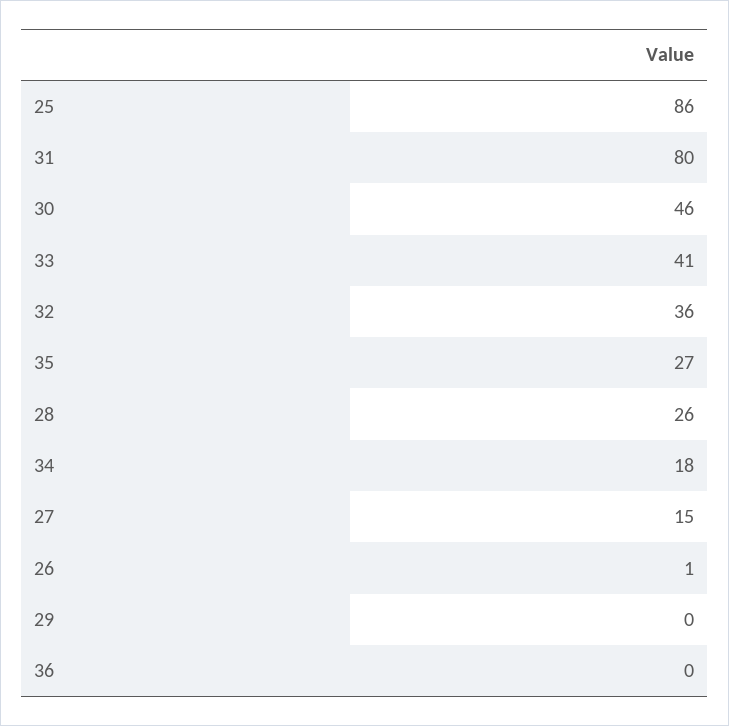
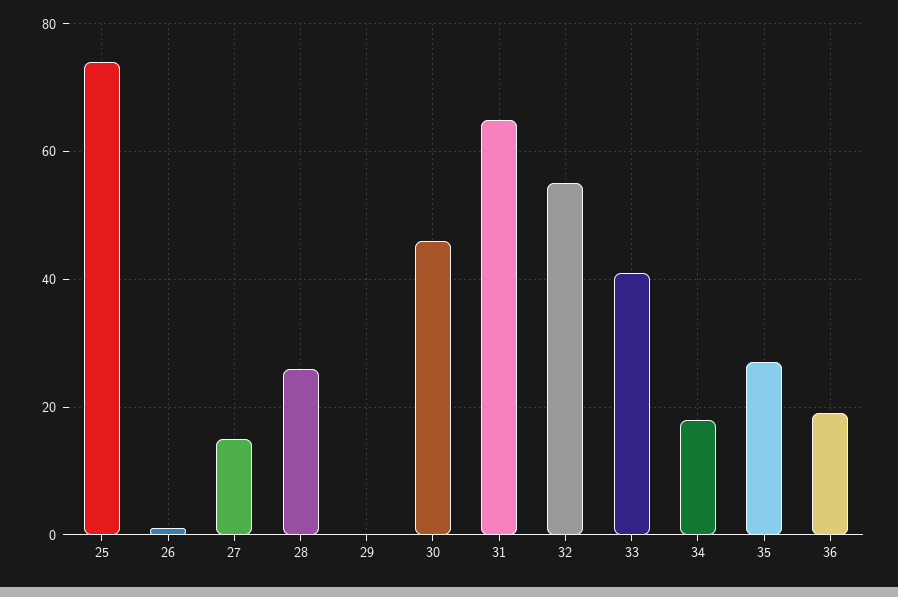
25: 86 -> 75
31: 80 -> 65
32: 36 -> 55
36: 0 -> 20

